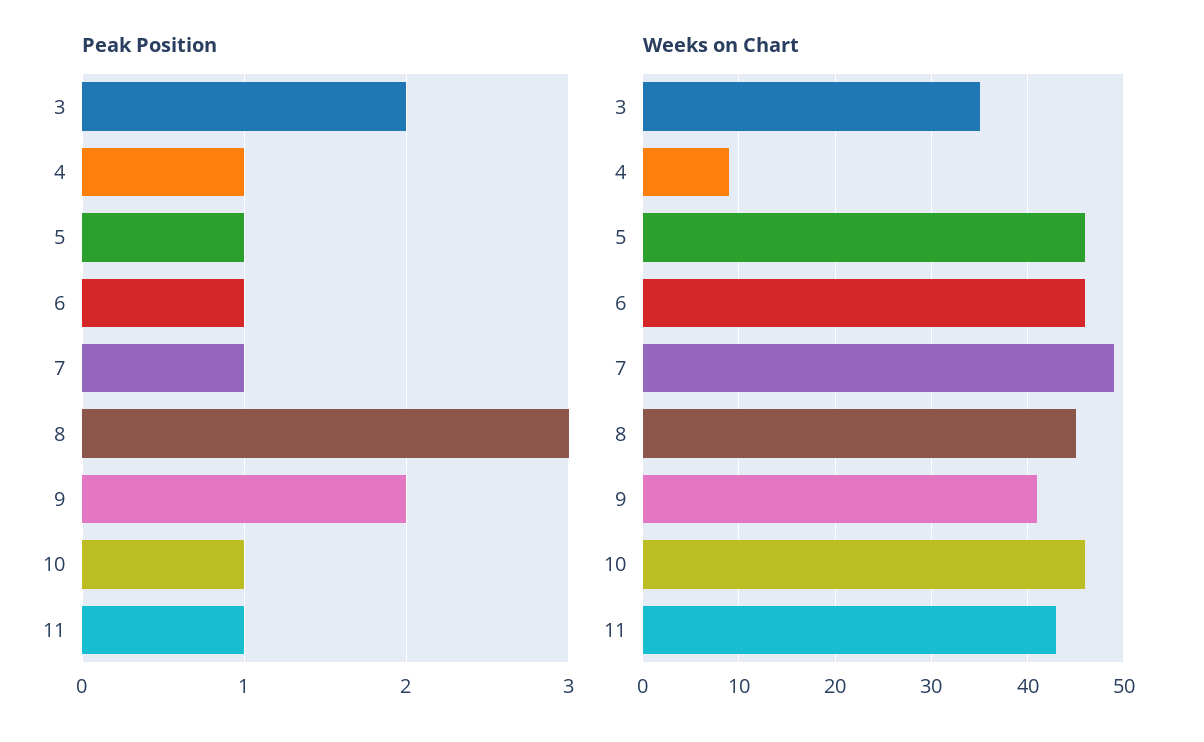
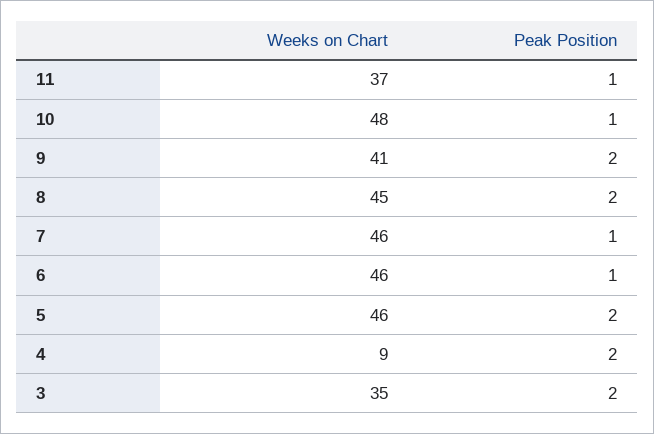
Peak Position, 4: 1 -> 2
Peak Position, 5: 1 -> 2
Peak Position, 8: 3 -> 2
Weeks on Chart, 7: 49 -> 46
Weeks on Chart, 10: 46 -> 48
Weeks on Chart, 11: 43 -> 37

